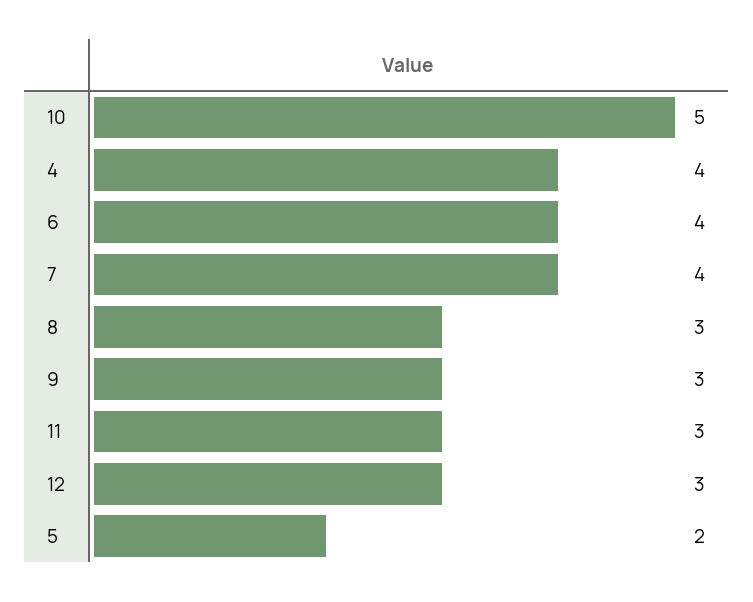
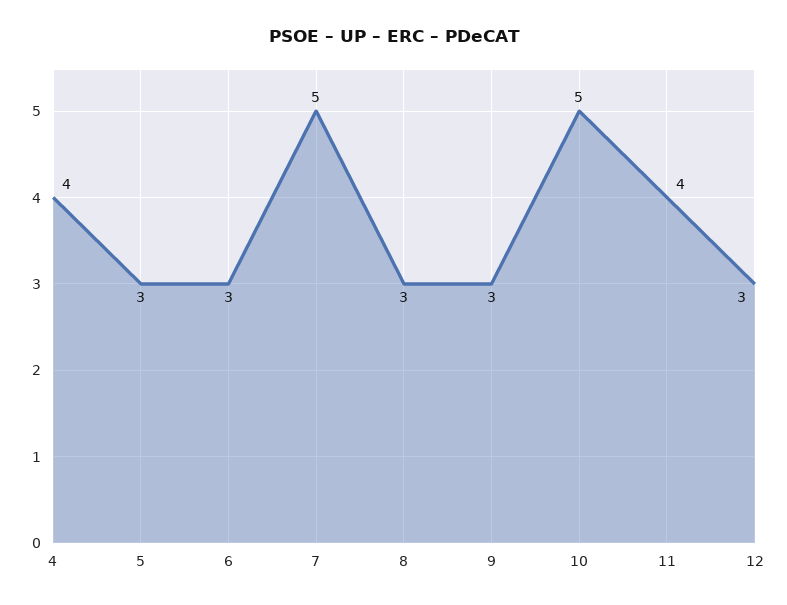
6: 4 -> 3
7: 4 -> 5
11: 3 -> 4
5: 2 -> 3

